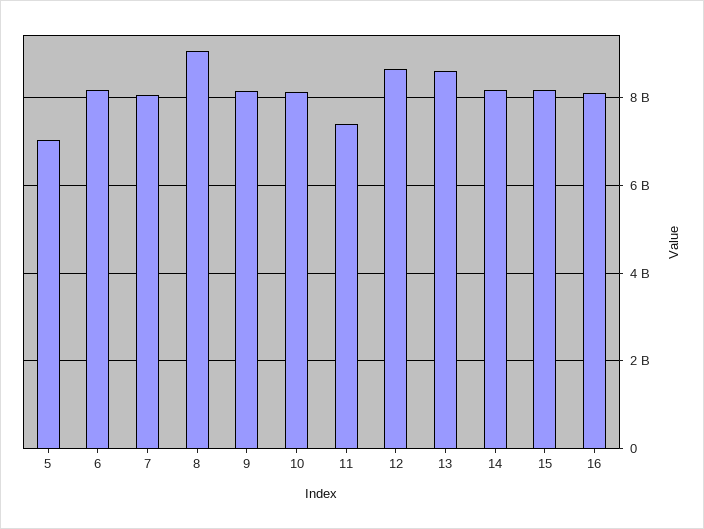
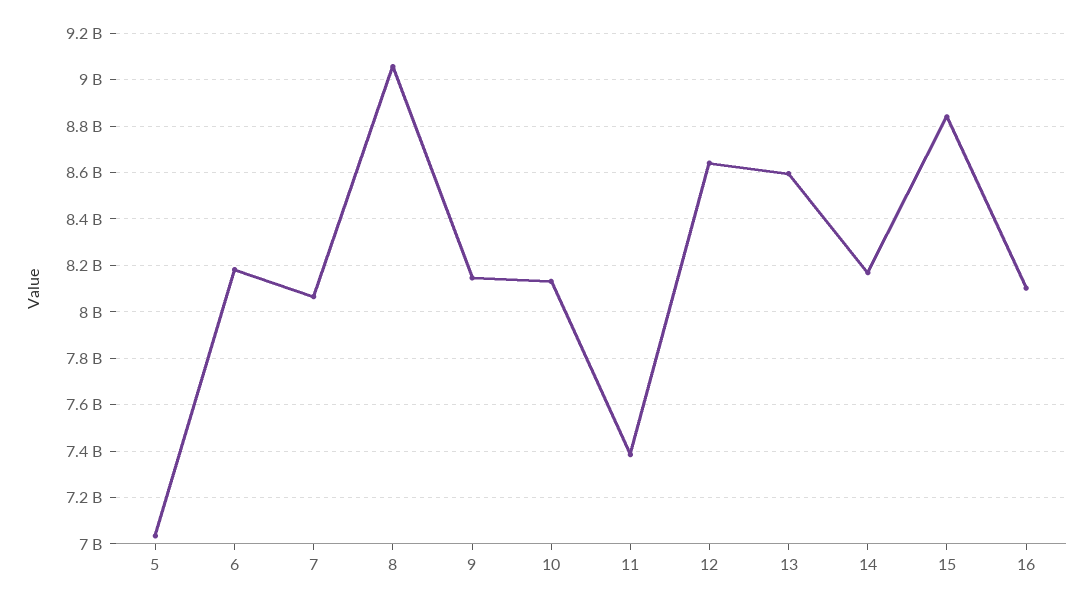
15: 8200000000 -> 8850000000

